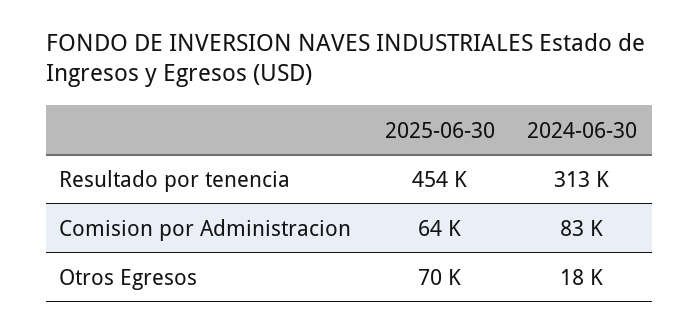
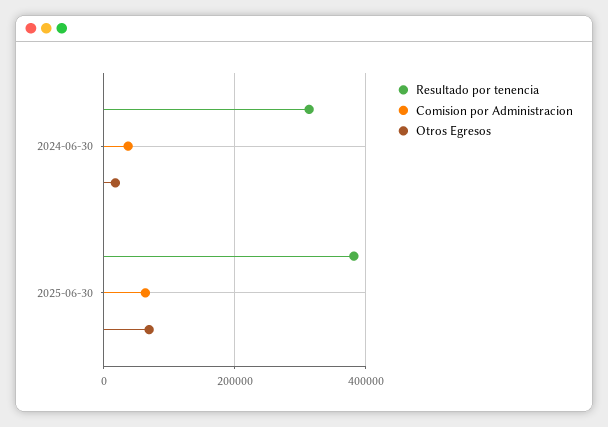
Resultado por tenencia, 2025-06-30: 454000 -> 380000
Comision por Administracion, 2024-06-30: 83000 -> 40000

